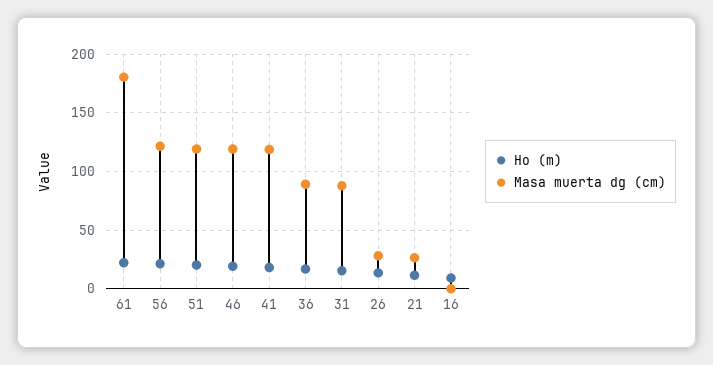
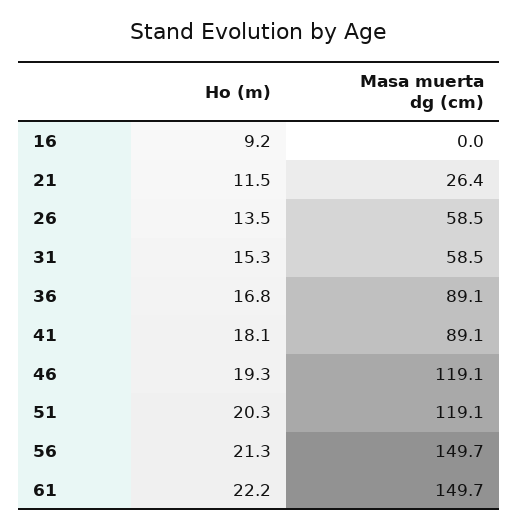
Masa muerta dg (cm), 61: 180 -> 149.7
Masa muerta dg (cm), 56: 120 -> 149.7
Masa muerta dg (cm), 41: 120 -> 89.1
Masa muerta dg (cm), 31: 90 -> 58.5
Masa muerta dg (cm), 26: 30 -> 58.5

